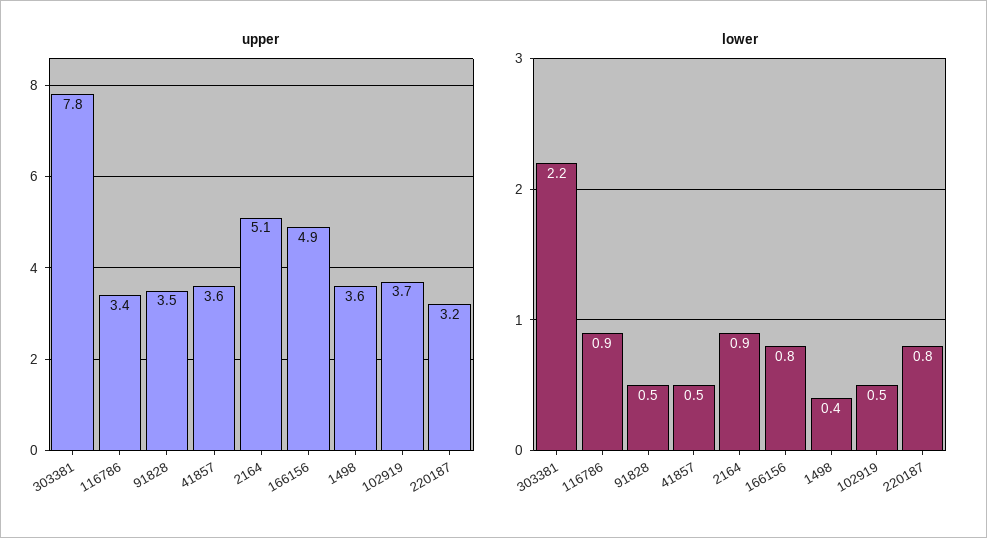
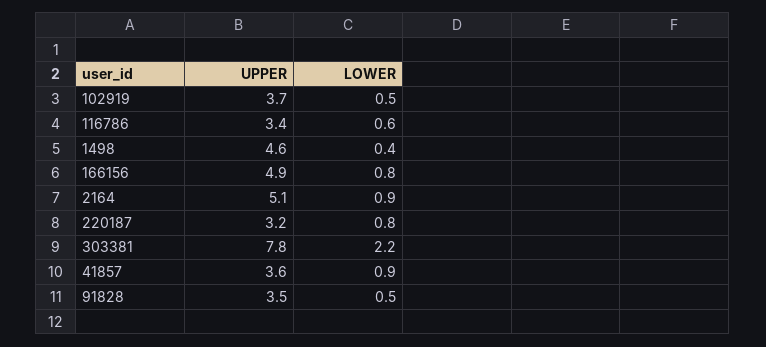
upper, 1498: 3.6 -> 4.6
lower, 116786: 0.9 -> 0.6
lower, 41857: 0.5 -> 0.9

